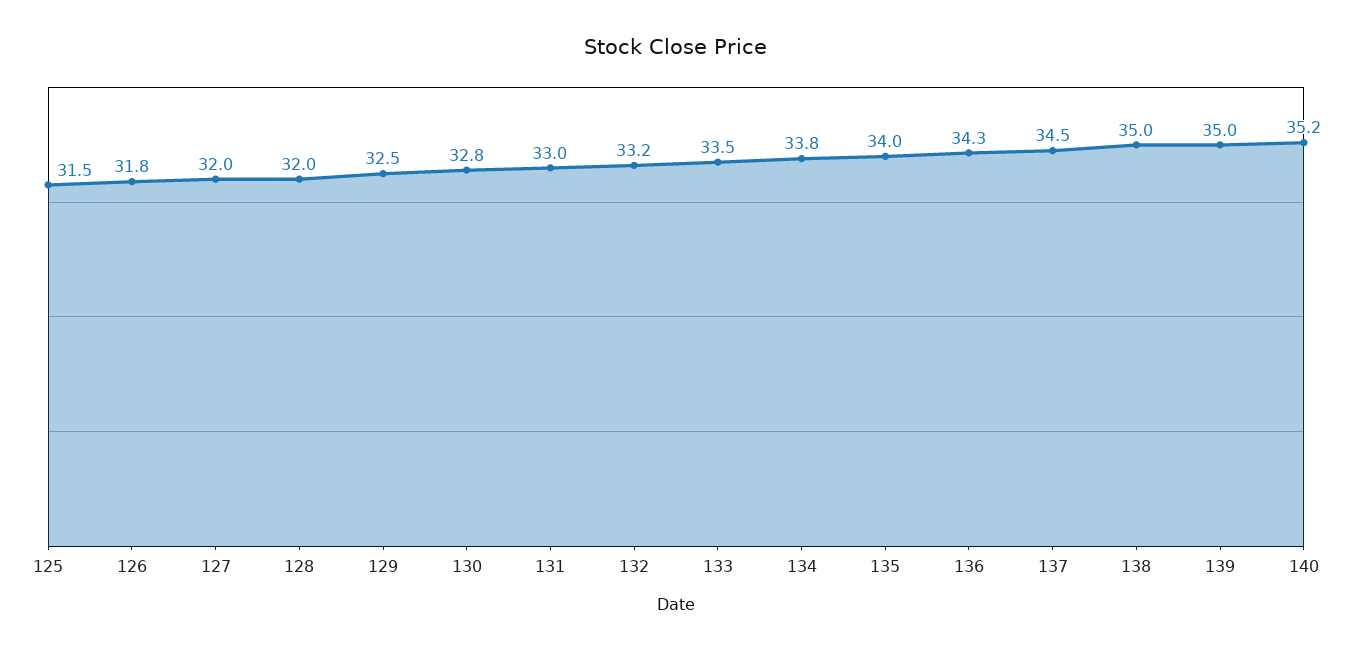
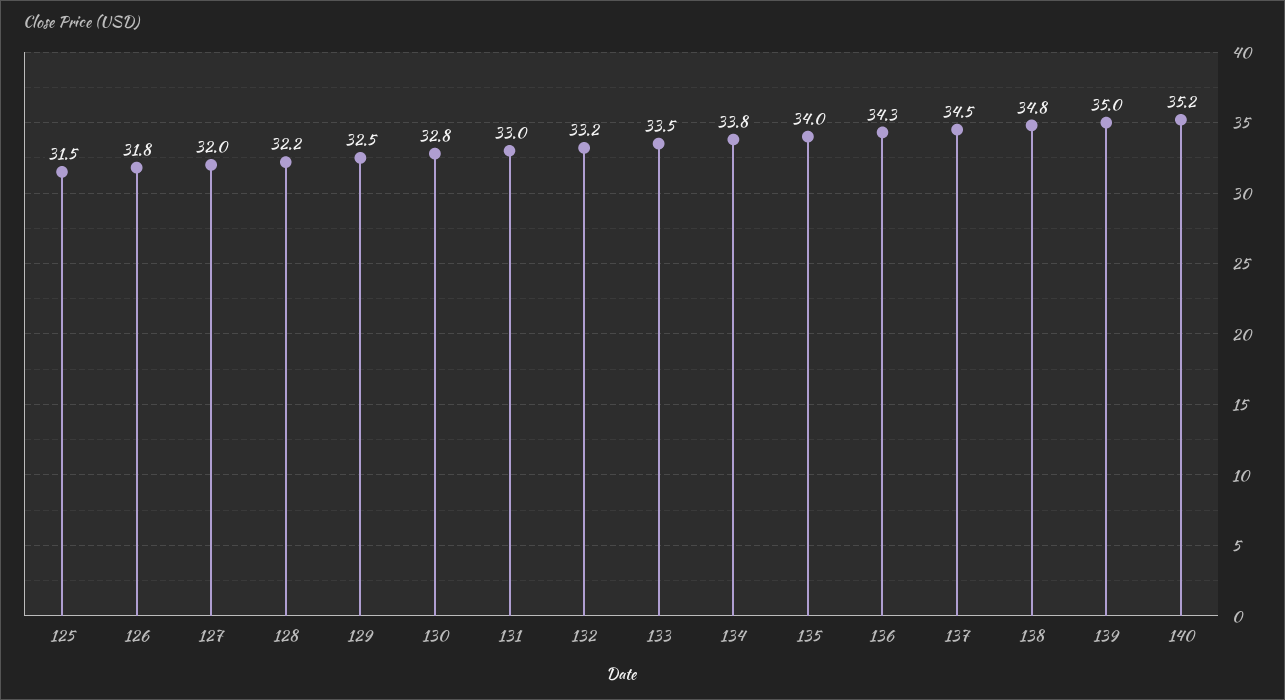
128: 32 -> 32.2
138: 35 -> 34.8

